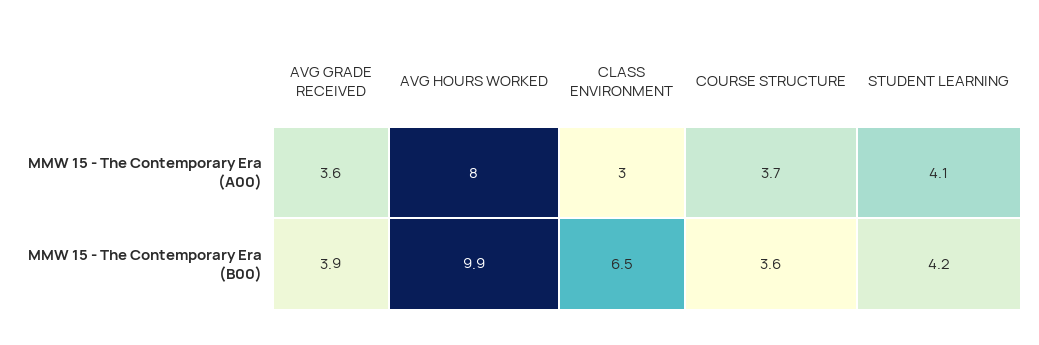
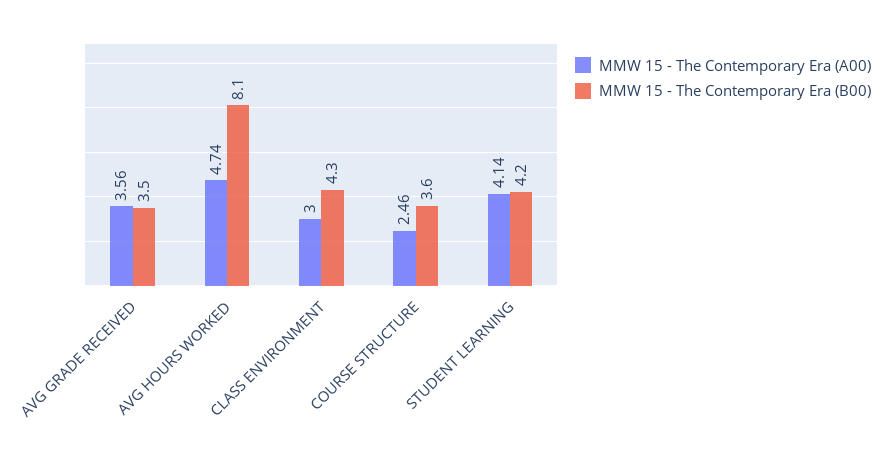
MMW 15 - The Contemporary Era (A00), AVG HOURS WORKED: 8 -> 4.74
MMW 15 - The Contemporary Era (A00), COURSE STRUCTURE: 3.7 -> 2.46
MMW 15 - The Contemporary Era (B00), AVG GRADE RECEIVED: 3.9 -> 3.5
MMW 15 - The Contemporary Era (B00), AVG HOURS WORKED: 9.9 -> 8.1
MMW 15 - The Contemporary Era (B00), CLASS ENVIRONMENT: 6.5 -> 4.3

